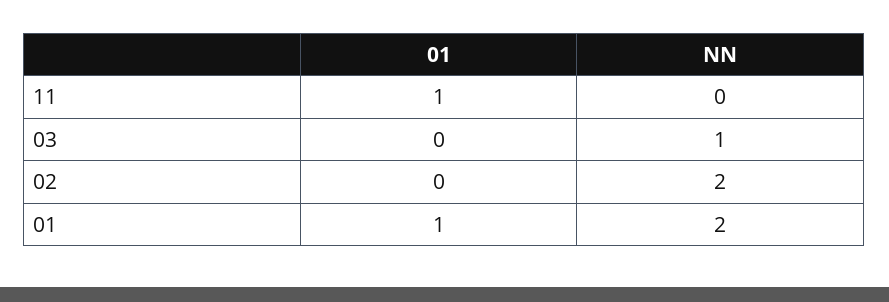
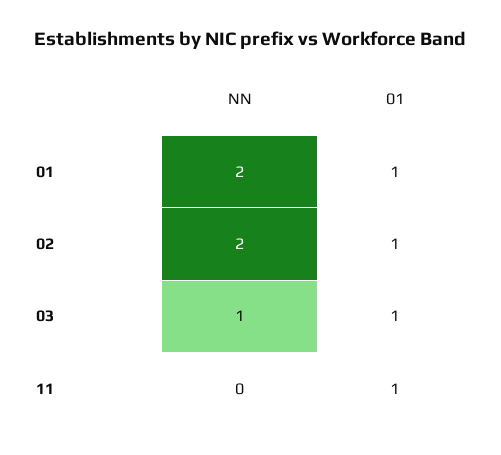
01, 03: 0 -> 1
01, 02: 0 -> 1

